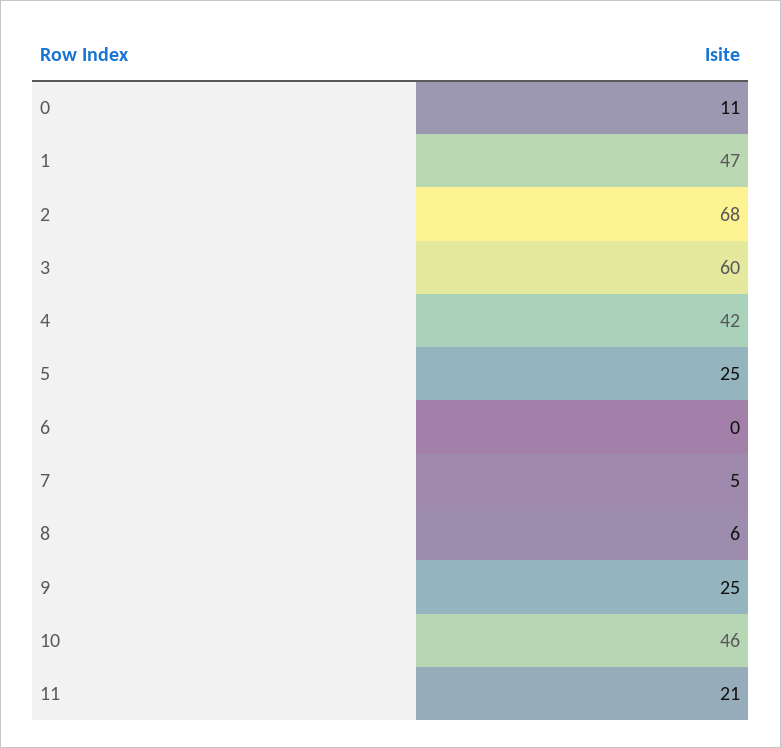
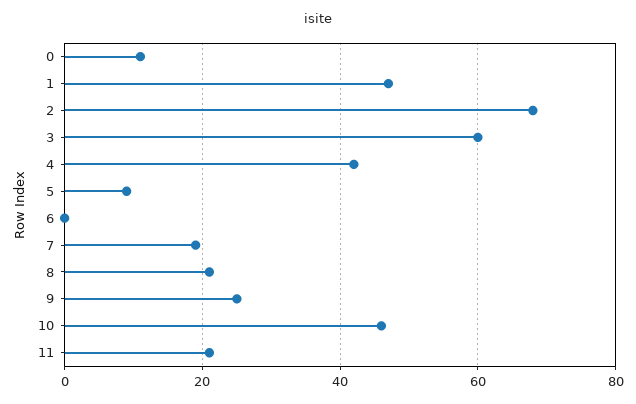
5: 25 -> 10
7: 5 -> 20
8: 6 -> 20

